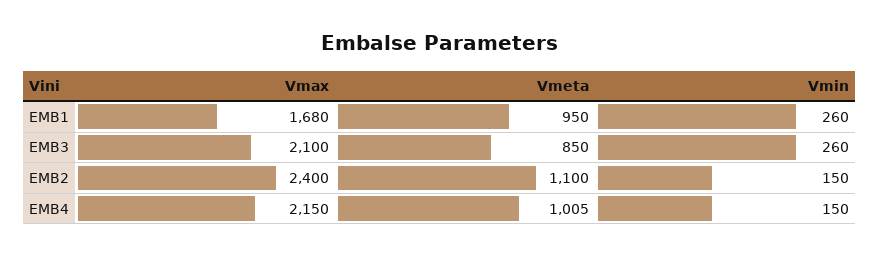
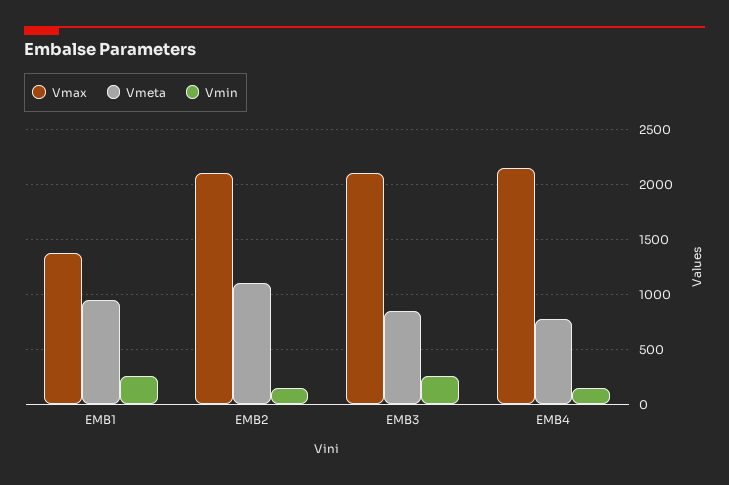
Vmax, EMB1: 1680 -> 1400
Vmax, EMB2: 2400 -> 2100
Vmeta, EMB4: 1005 -> 800

